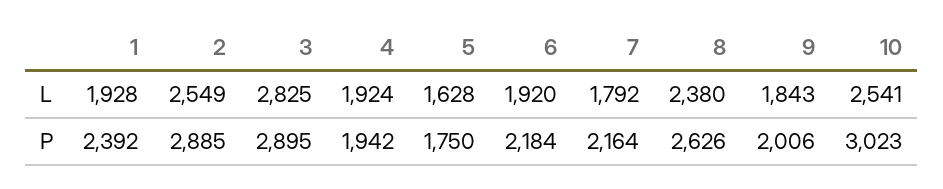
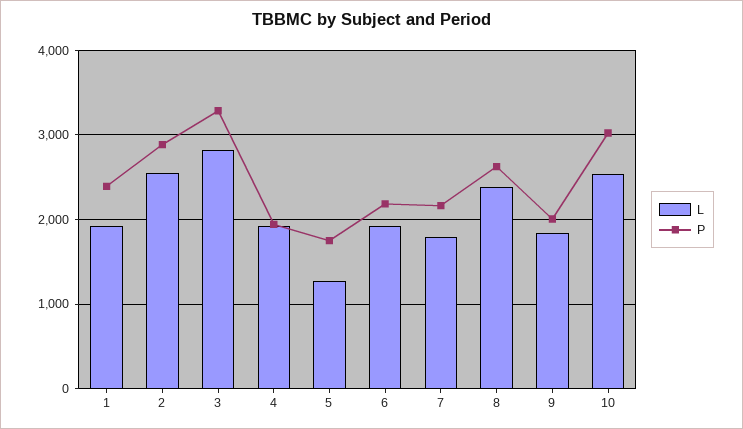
L, 5: 1628 -> 1300
P, 3: 2895 -> 3300

